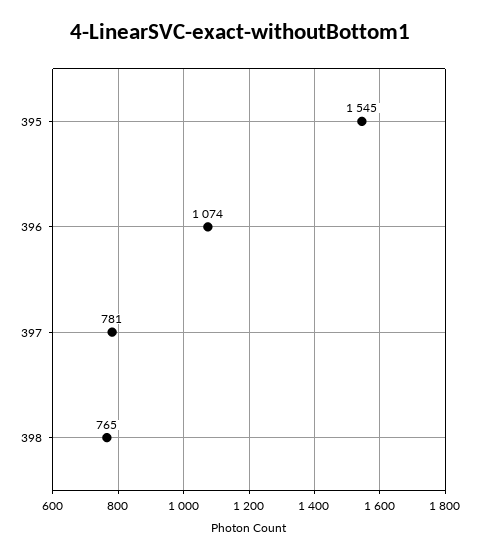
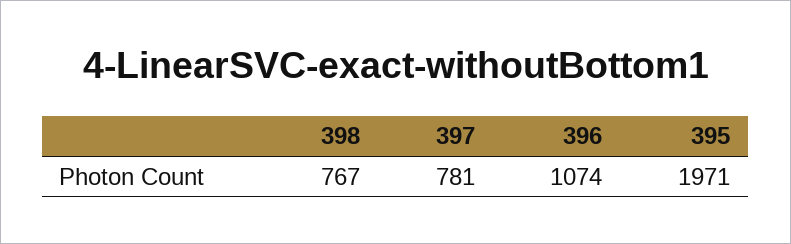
395: 1545 -> 1971
398: 765 -> 767

